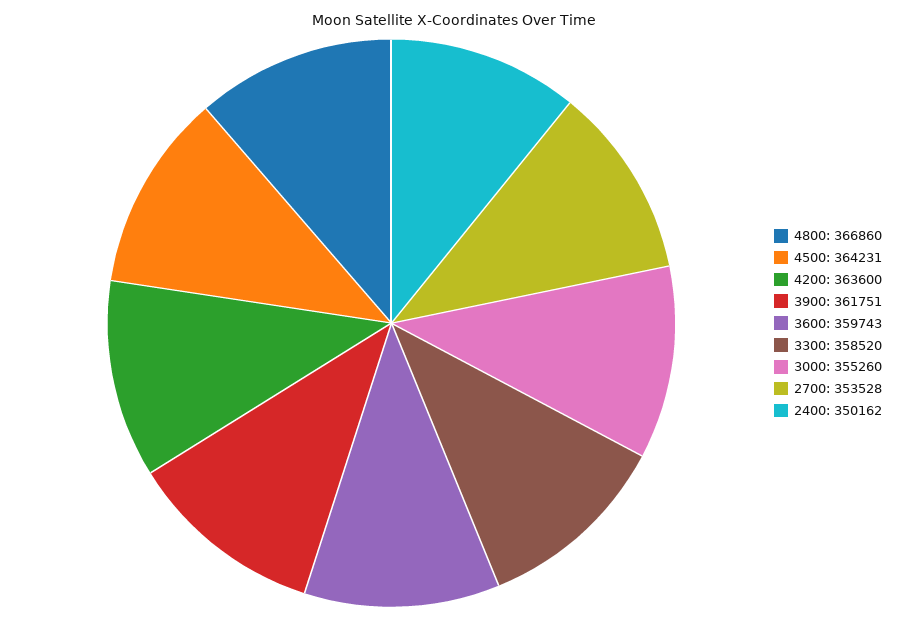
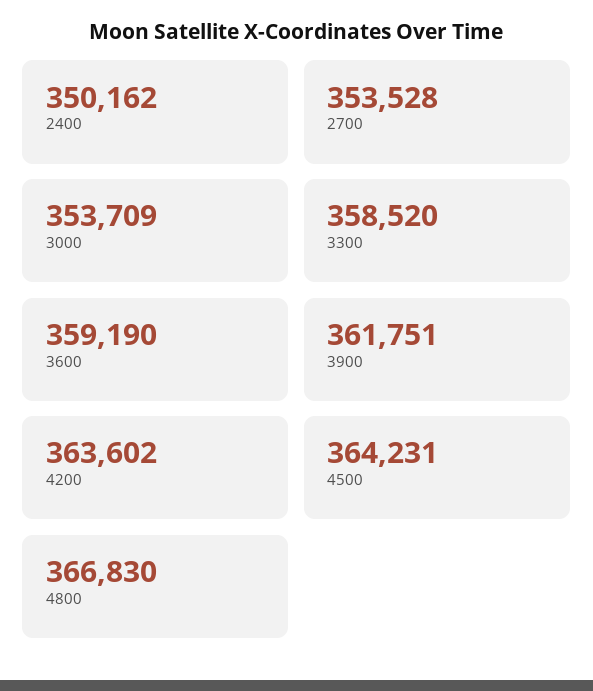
4800: 366860 -> 366830
4200: 363600 -> 363602
3600: 359743 -> 359190
3000: 355260 -> 353709

